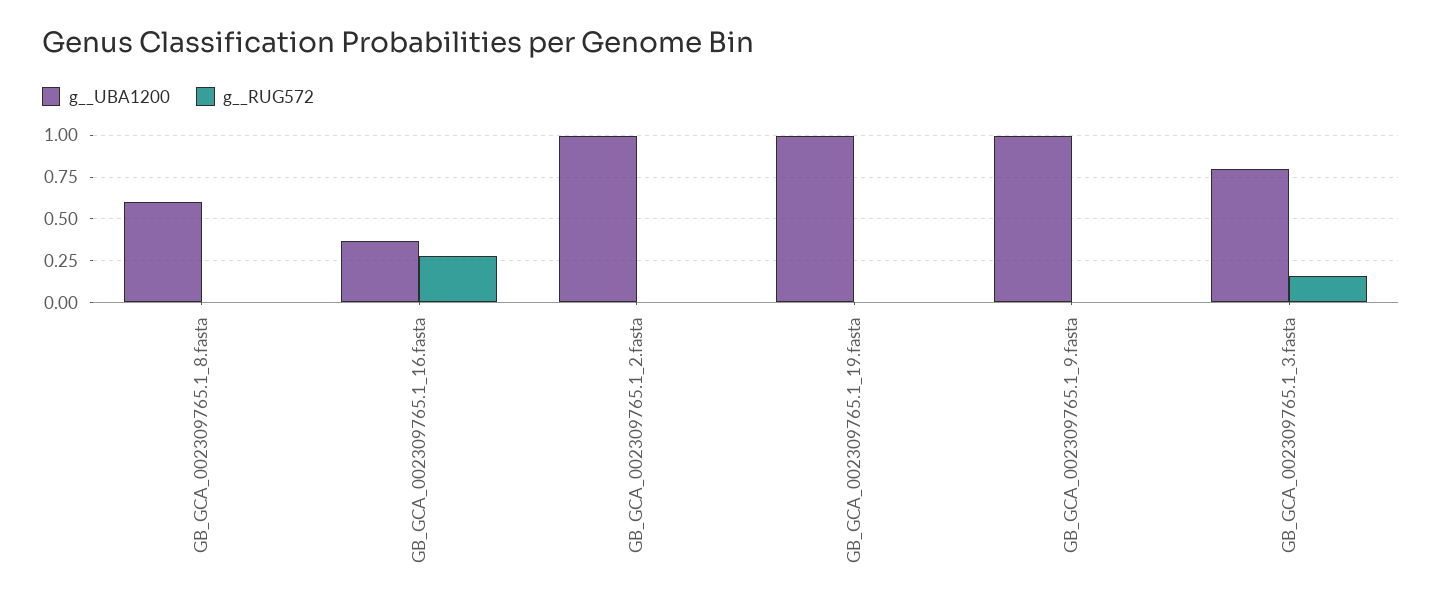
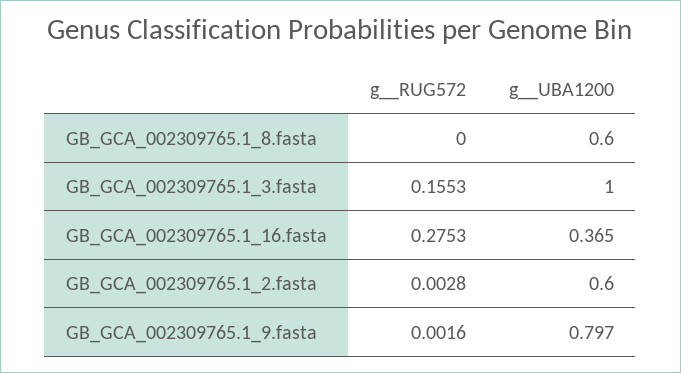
g__UBA1200, GB_GCA_002309765.1_2.fasta: 1 -> 0.6
g__UBA1200, GB_GCA_002309765.1_19.fasta: 1 -> none
g__RUG572, GB_GCA_002309765.1_19.fasta: 0 -> none
g__UBA1200, GB_GCA_002309765.1_9.fasta: 1 -> 0.797
g__UBA1200, GB_GCA_002309765.1_3.fasta: 0.8 -> 1

